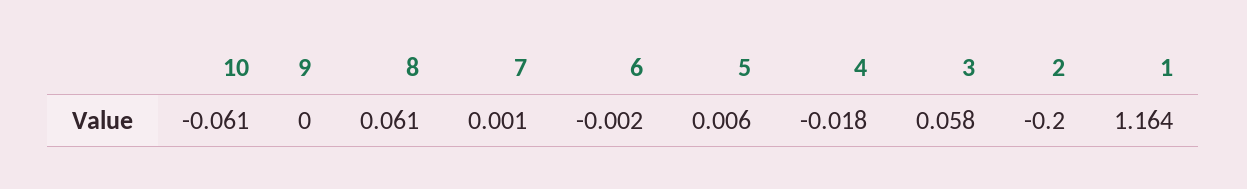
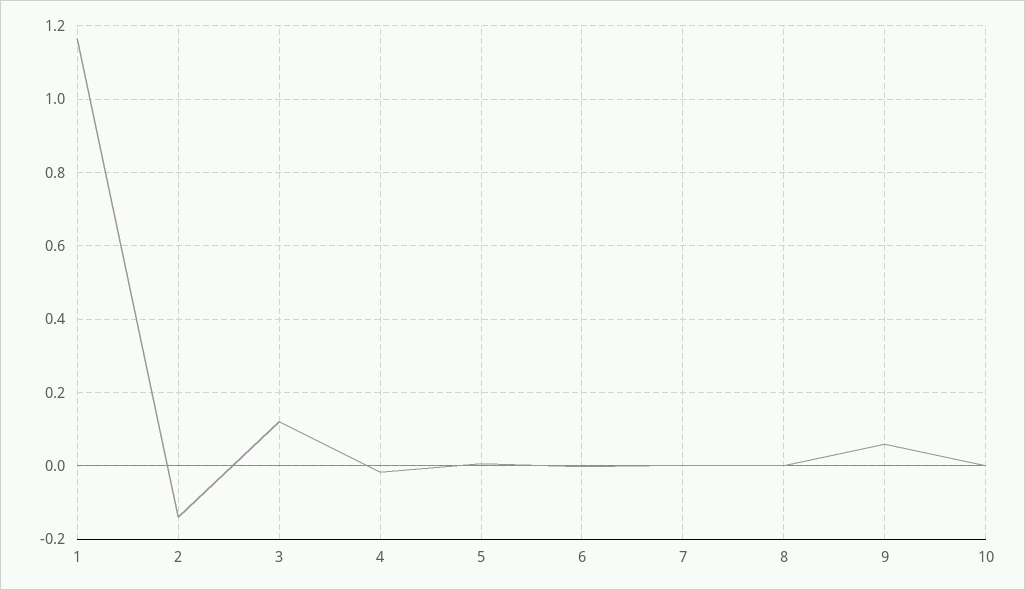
10: -0.061 -> 0
9: 0 -> 0.06
8: 0.061 -> 0
3: 0.058 -> 0.12
2: -0.2 -> -0.14

